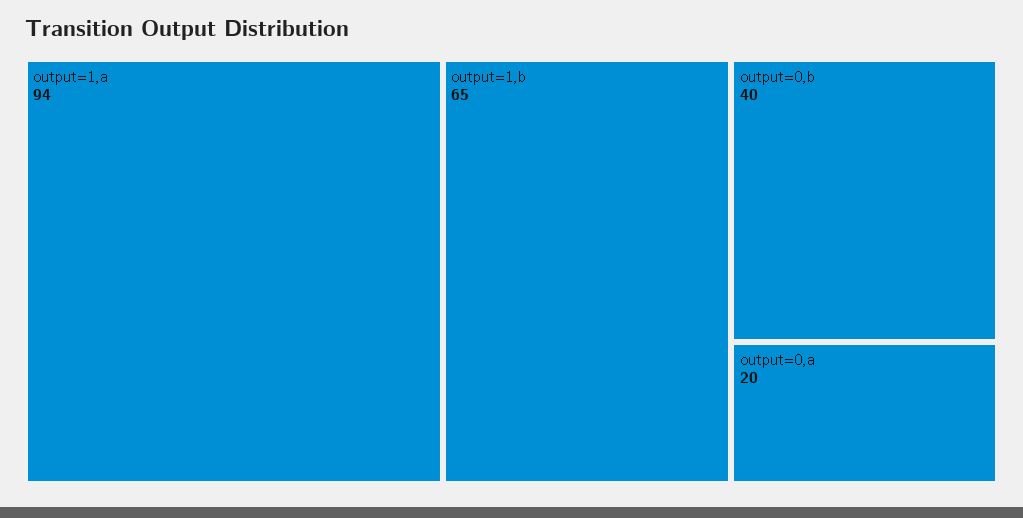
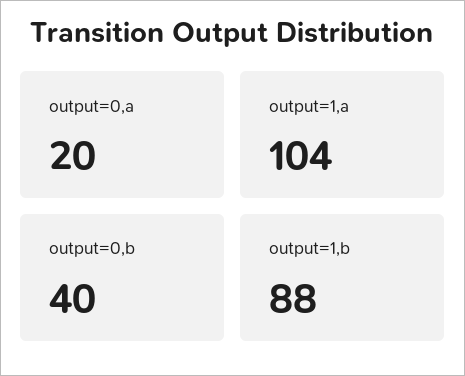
output=1,a: 94 -> 104
output=1,b: 65 -> 88

